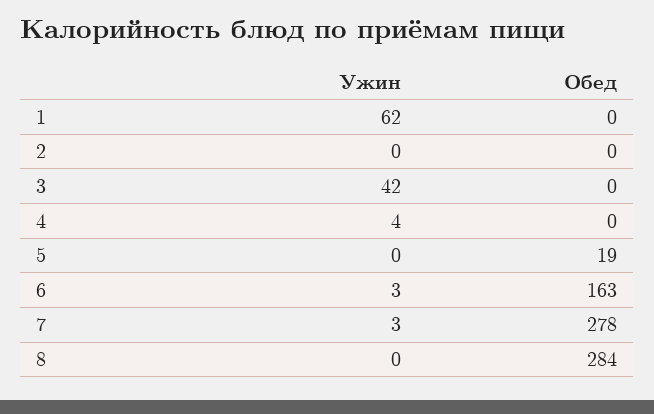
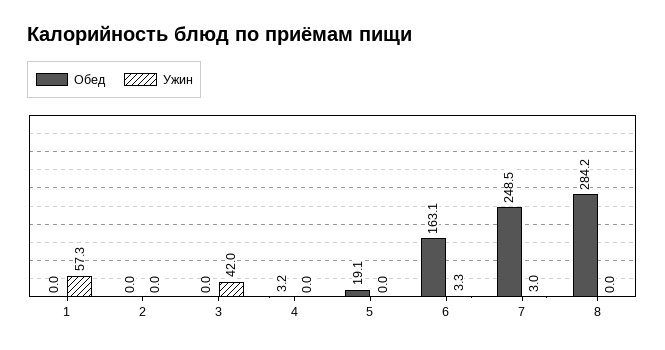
Ужин, 1: 62 -> 57.3
Ужин, 4: 4 -> 0
Обед, 4: 0 -> 3.2
Обед, 7: 278 -> 248.5

